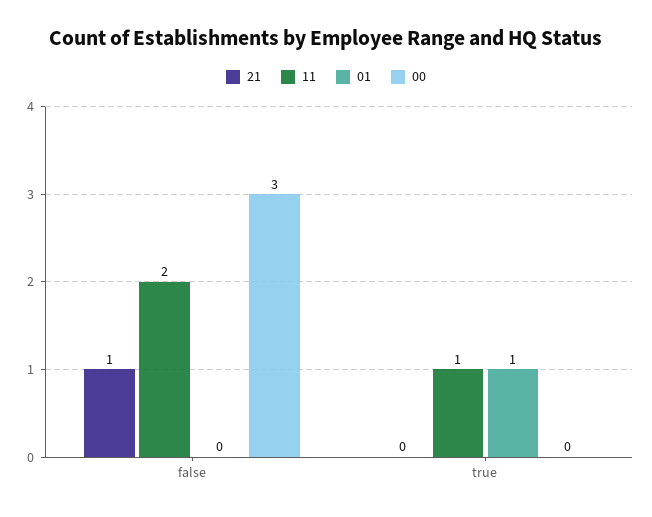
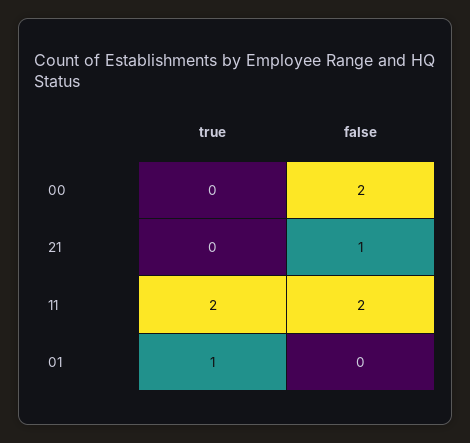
00, false: 3 -> 2
11, true: 1 -> 2

